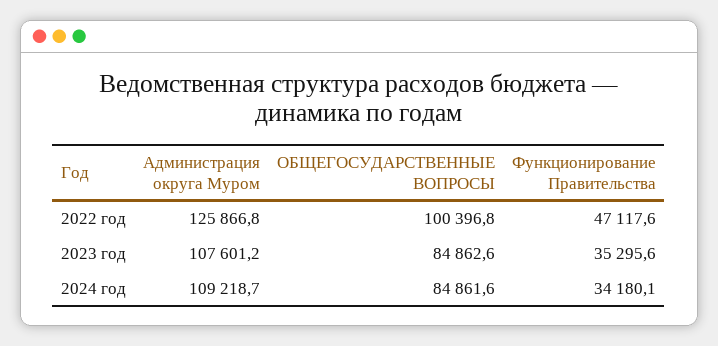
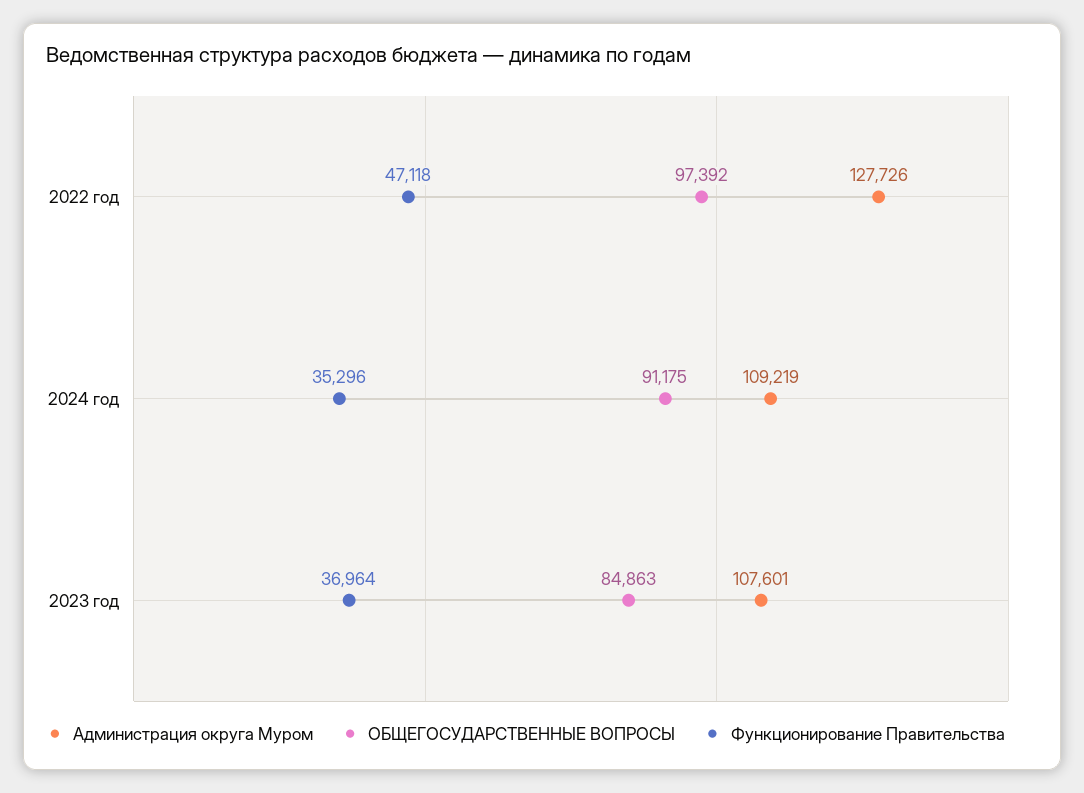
Администрация округа Муром, 2022 год: 125866.8 -> 127726
ОБЩЕГОСУДАРСТВЕННЫЕ ВОПРОСЫ, 2022 год: 100396.8 -> 97392
Функционирование Правительства, 2023 год: 35295.6 -> 36964
ОБЩЕГОСУДАРСТВЕННЫЕ ВОПРОСЫ, 2024 год: 84861.6 -> 91175
Функционирование Правительства, 2024 год: 34180.1 -> 35296

